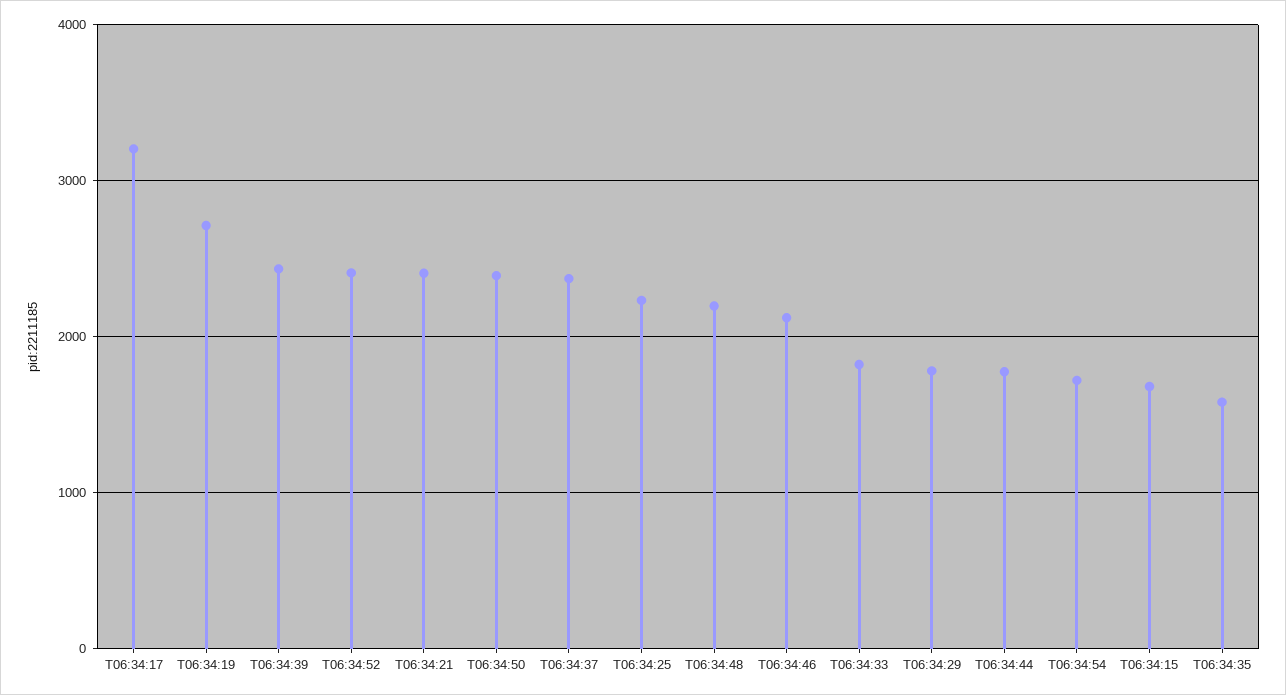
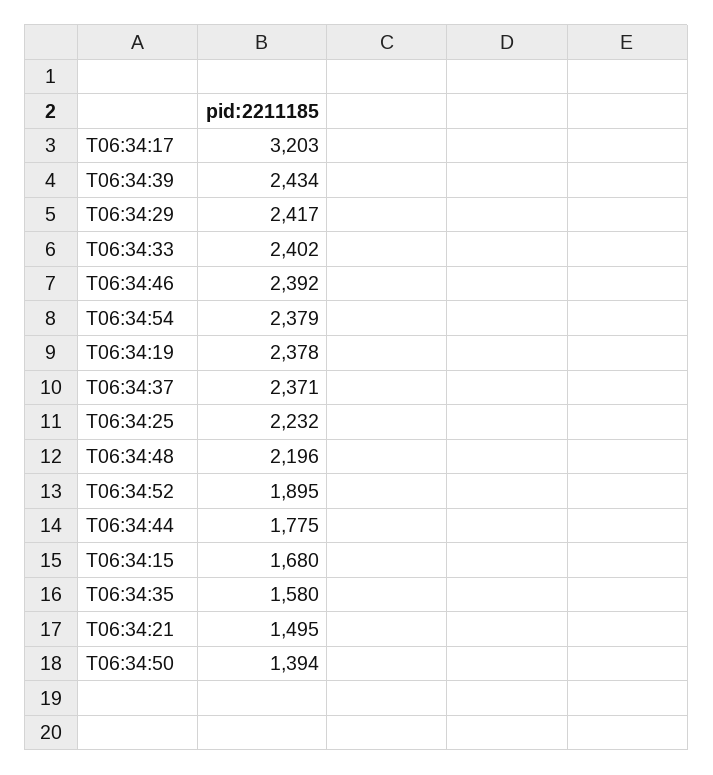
T06:34:19: 2700 -> 2378
T06:34:52: 2400 -> 1895
T06:34:21: 2400 -> 1495
T06:34:50: 2400 -> 1394
T06:34:46: 2100 -> 2392
T06:34:33: 1800 -> 2402
T06:34:29: 1800 -> 2417
T06:34:54: 1700 -> 2379

